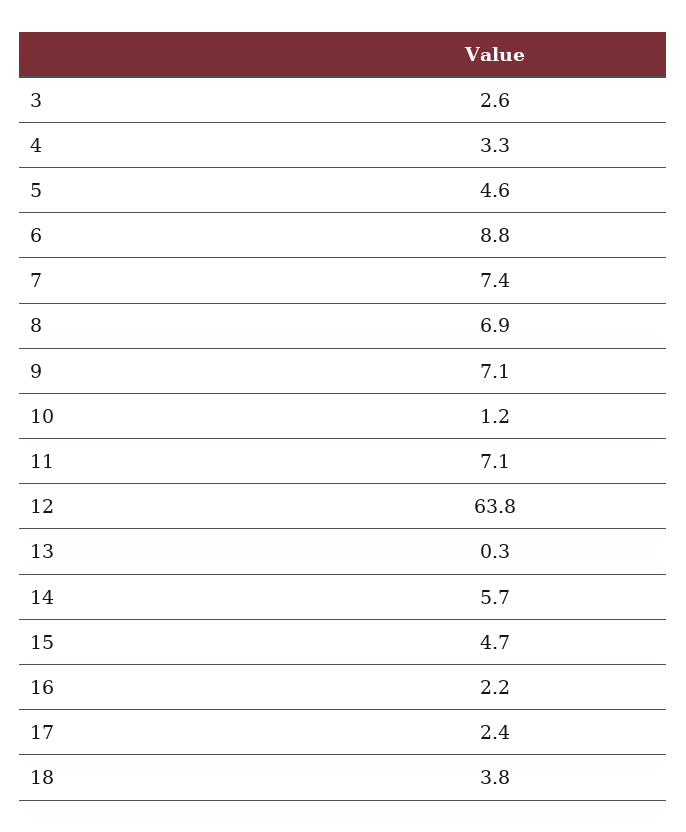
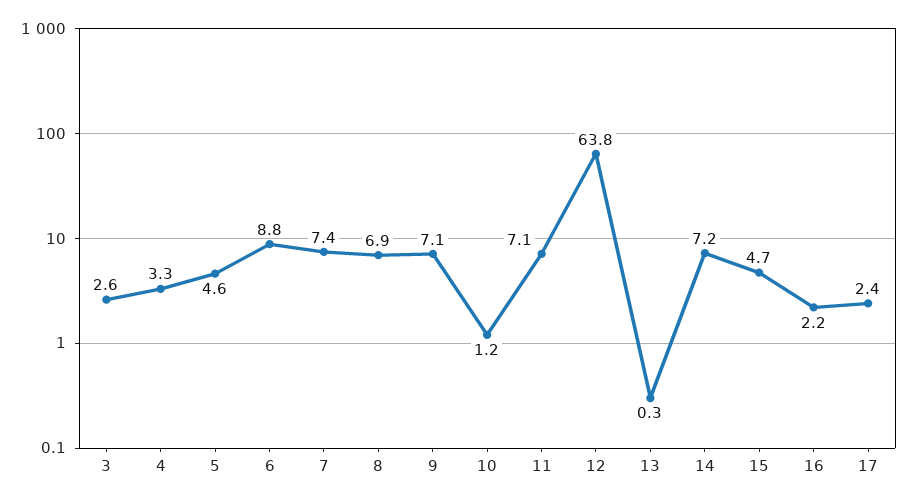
14: 5.7 -> 7.2
18: 3.8 -> none

